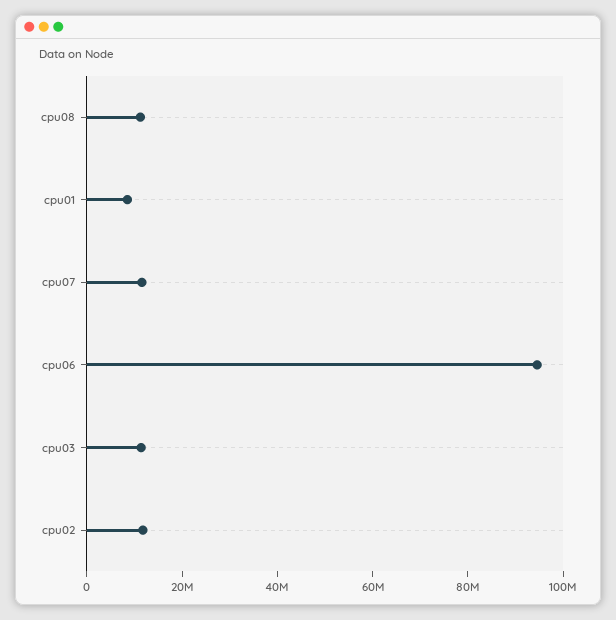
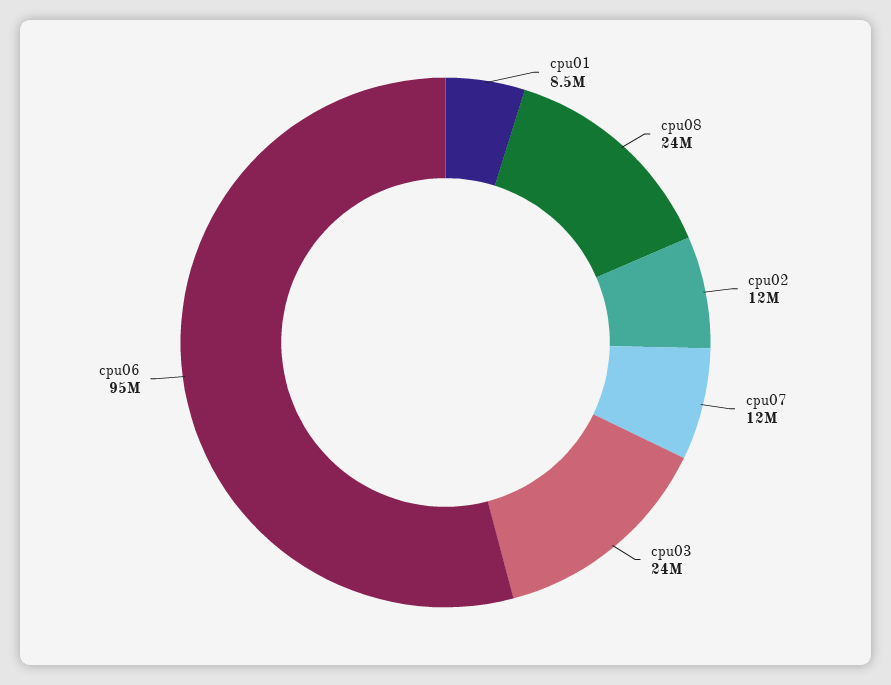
cpu08: 10000000 -> 24000000
cpu03: 10000000 -> 24000000

